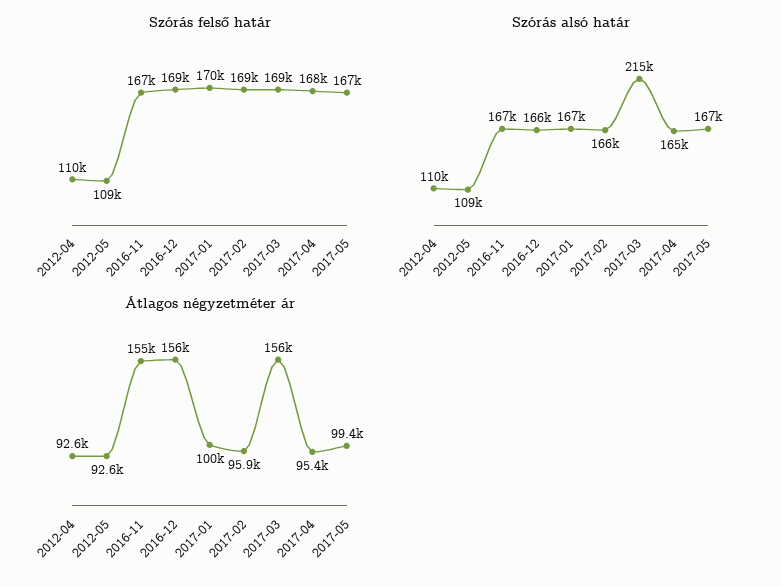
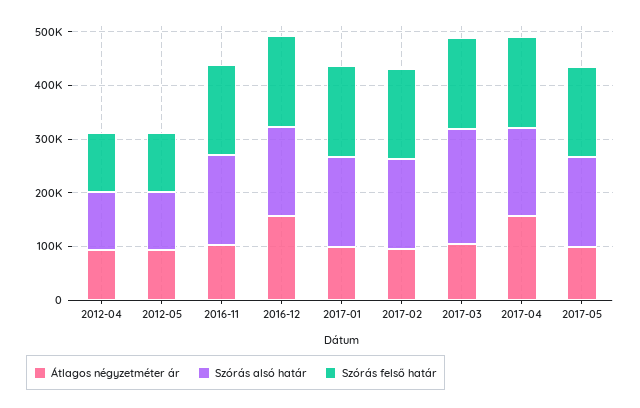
Átlagos négyzetméter ár, 2016-11: 155000 -> 100000
Átlagos négyzetméter ár, 2017-03: 156000 -> 100000
Átlagos négyzetméter ár, 2017-04: 95400 -> 160000

